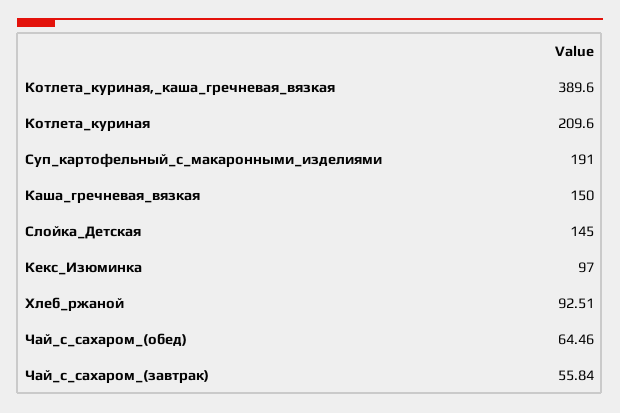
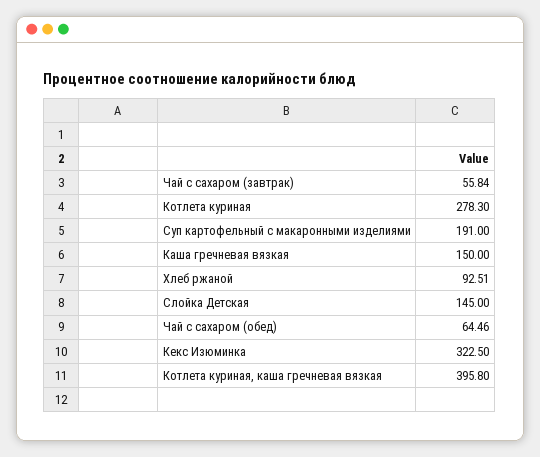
Котлета_куриная,_каша_гречневая_вязкая: 389.6 -> 395.8
Котлета_куриная: 209.6 -> 278.3
Кекс_Изюминка: 97 -> 322.5

